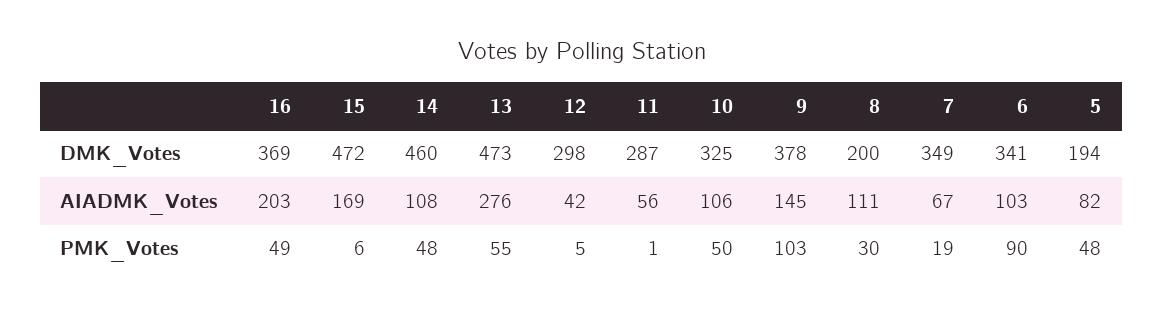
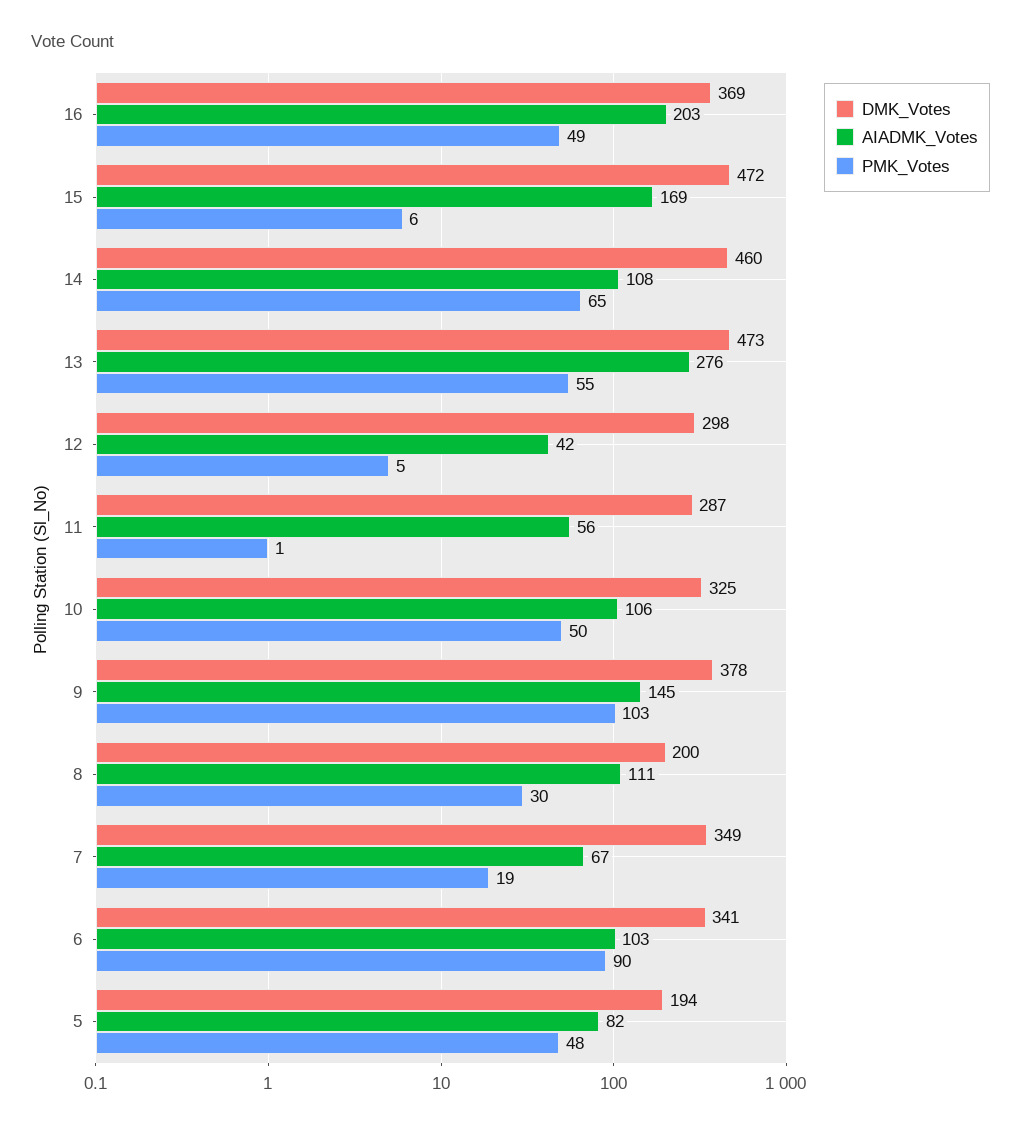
PMK_Votes, 14: 48 -> 65

